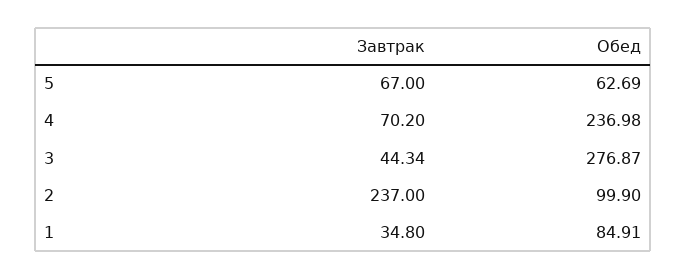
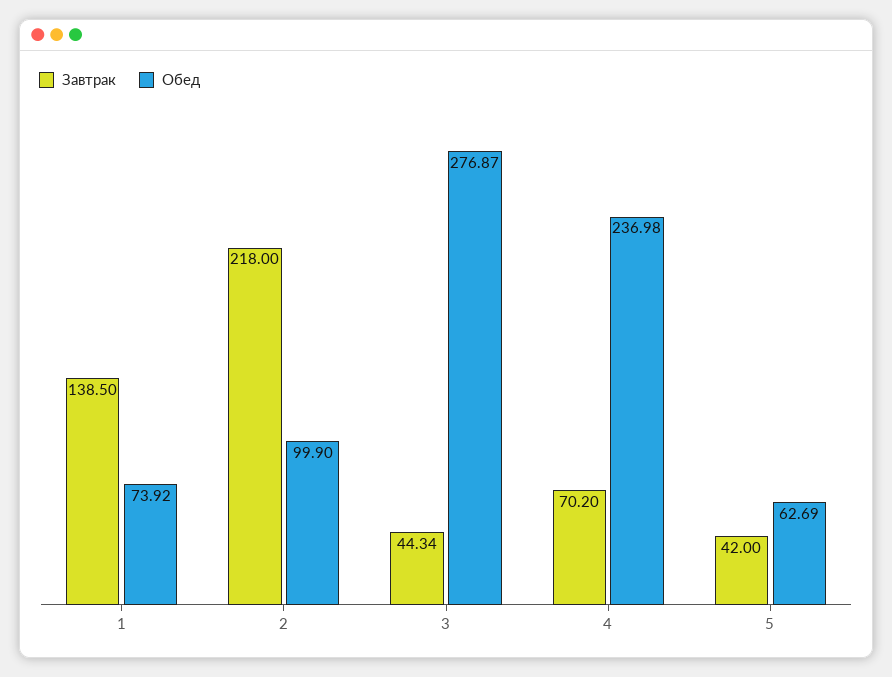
Завтрак, 5: 67 -> 42
Завтрак, 2: 237 -> 218
Завтрак, 1: 34.8 -> 138.5
Обед, 1: 84.91 -> 73.92

